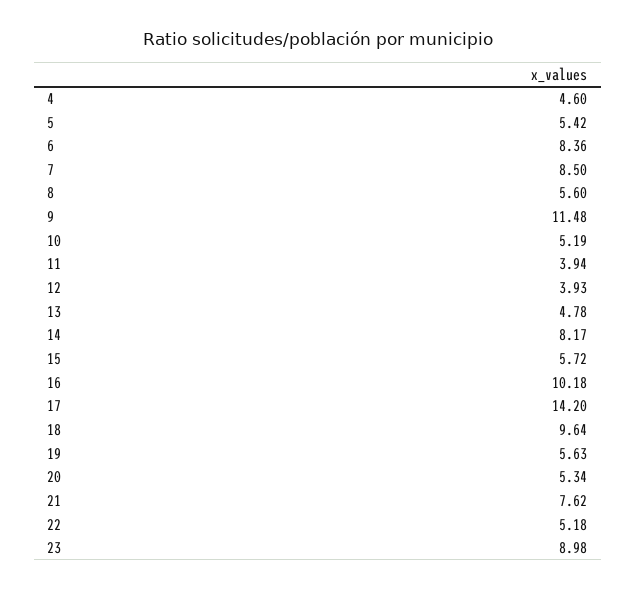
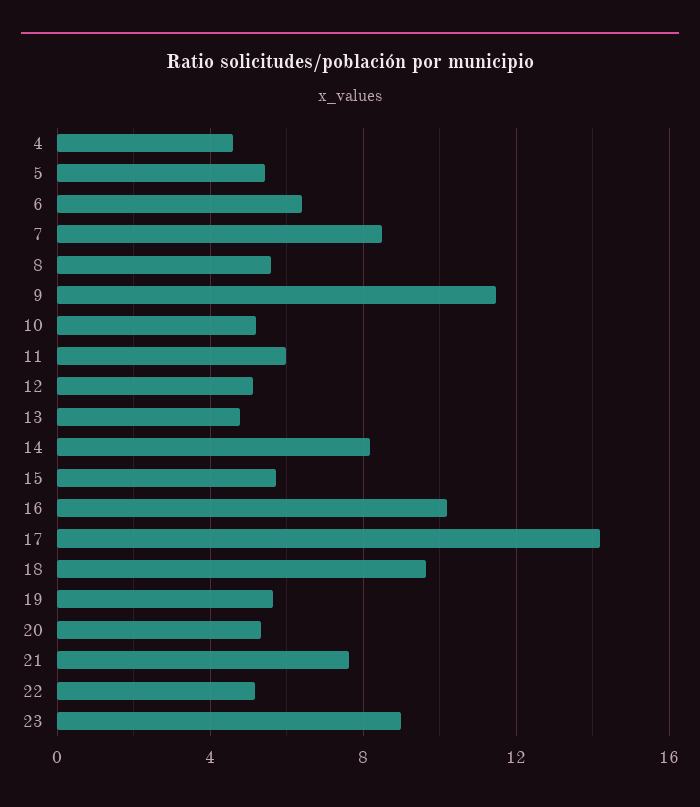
6: 8.36 -> 6.5
11: 3.94 -> 6
12: 3.93 -> 5

